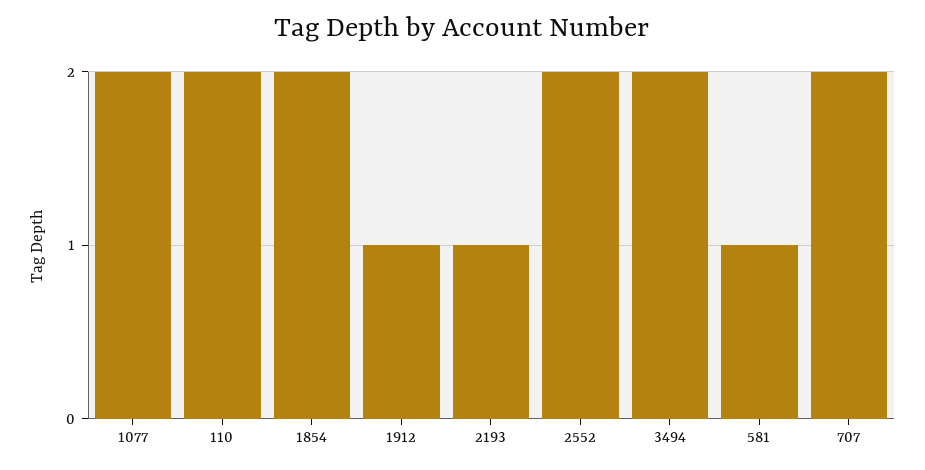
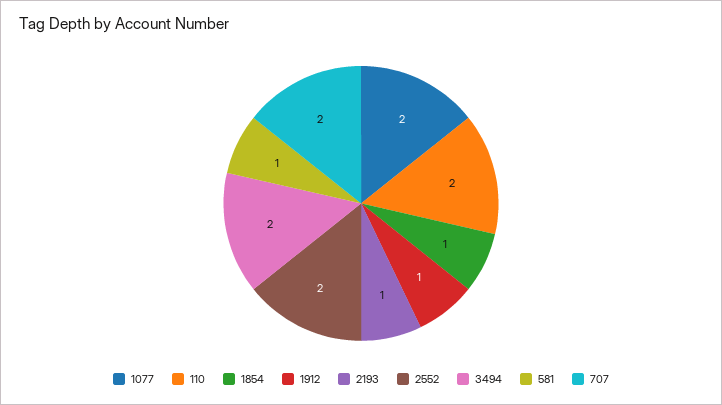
1854: 2 -> 1

